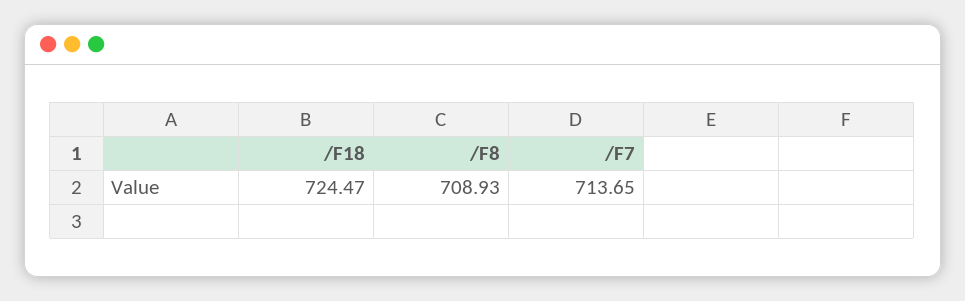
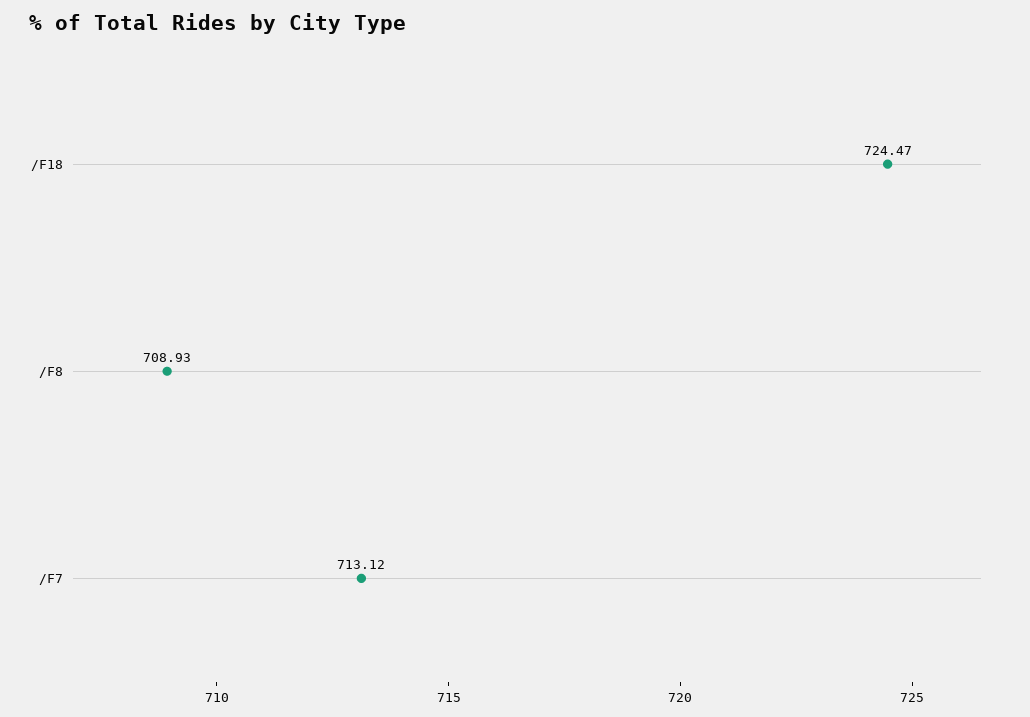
/F7: 713.65 -> 713.12

